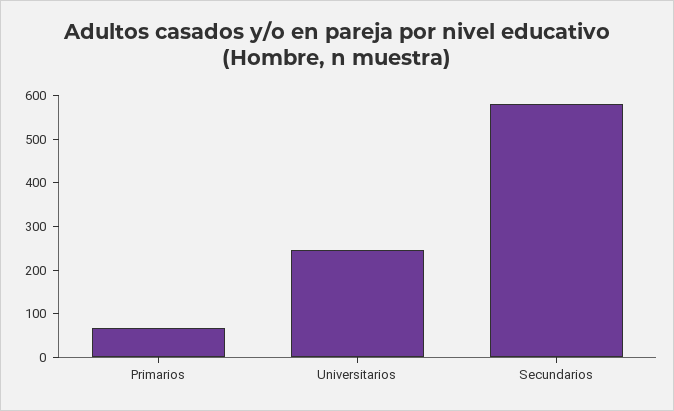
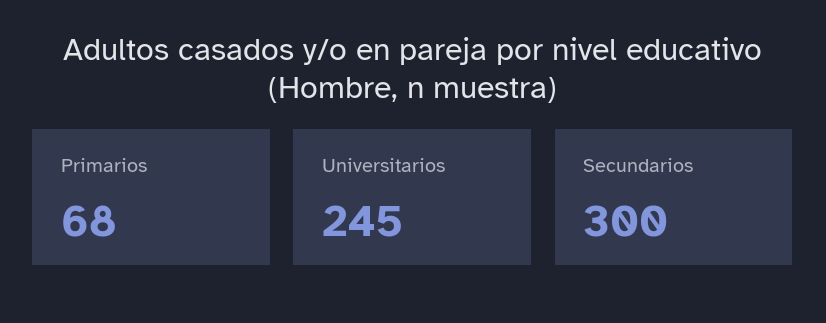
Secundarios: 580 -> 300

